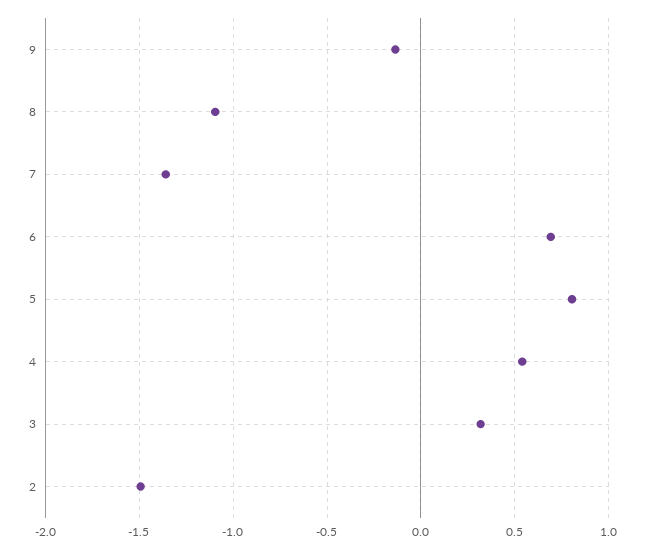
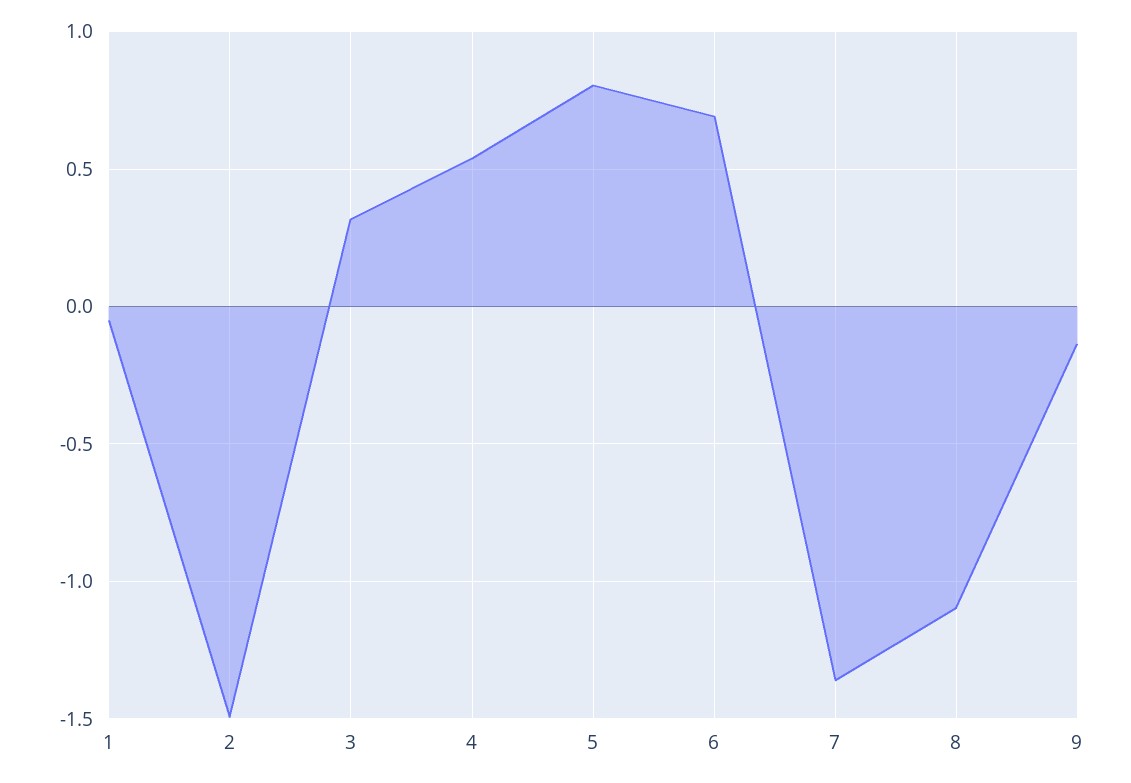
1: none -> -0.05

